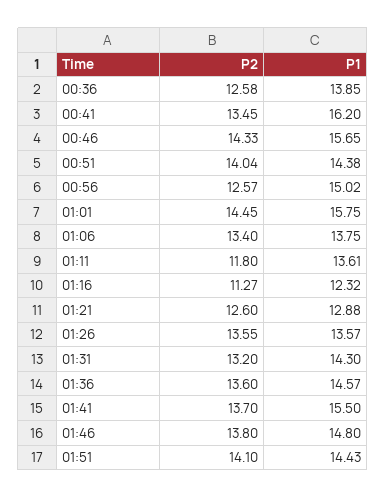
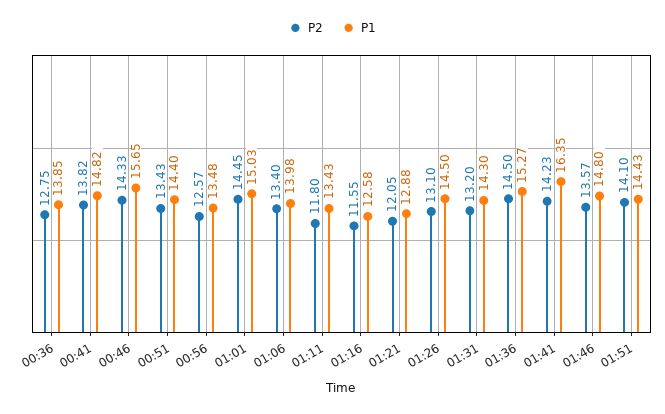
P2, 00:36: 12.58 -> 12.75
P2, 00:41: 13.45 -> 13.82
P1, 00:41: 16.2 -> 14.82
P2, 00:51: 14.04 -> 13.43
P1, 00:51: 14.38 -> 14.4
P1, 00:56: 15.02 -> 13.48
P1, 01:01: 15.75 -> 15.03
P1, 01:06: 13.75 -> 13.98
P1, 01:11: 13.61 -> 13.43
P2, 01:16: 11.27 -> 11.55
P1, 01:16: 12.32 -> 12.58
P2, 01:21: 12.6 -> 12.05
P2, 01:26: 13.55 -> 13.1
P1, 01:26: 13.57 -> 14.5
P2, 01:36: 13.6 -> 14.5
P1, 01:36: 14.57 -> 15.27
P2, 01:41: 13.7 -> 14.23
P1, 01:41: 15.5 -> 16.35
P2, 01:46: 13.8 -> 13.57

